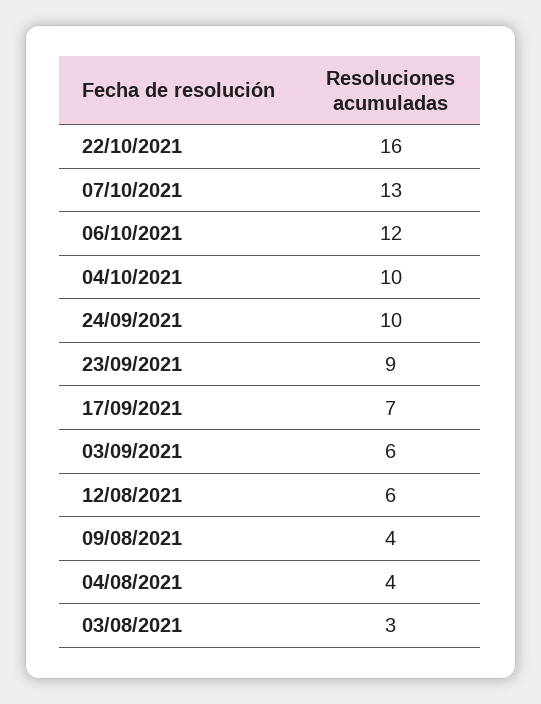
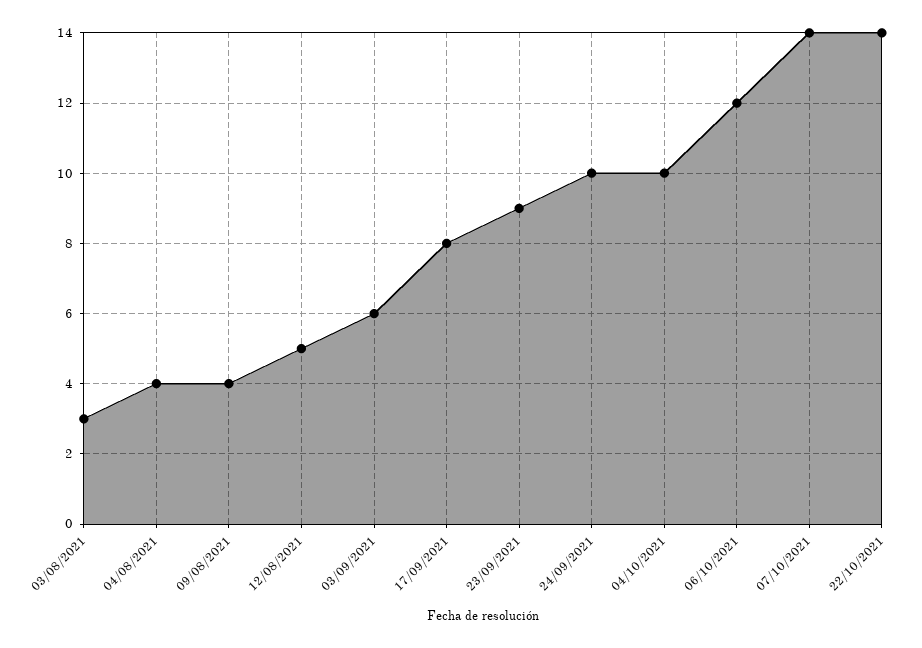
22/10/2021: 16 -> 14
07/10/2021: 13 -> 14
17/09/2021: 7 -> 8
12/08/2021: 6 -> 5

